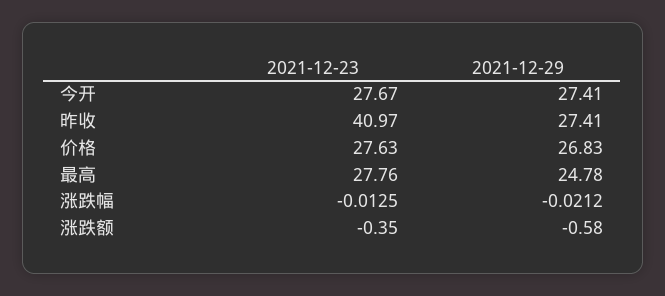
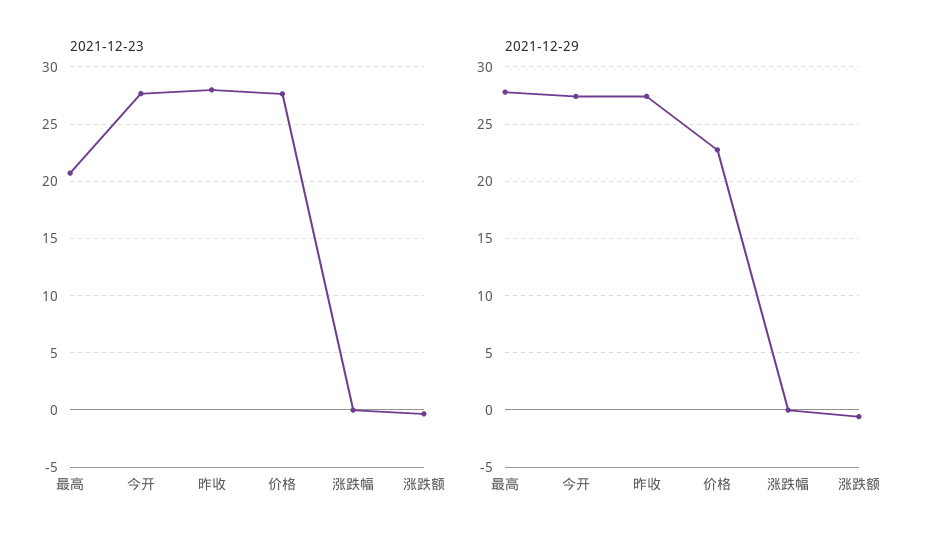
2021-12-23, 昨收: 40.97 -> 28
2021-12-29, 价格: 26.83 -> 23
2021-12-23, 最高: 27.76 -> 21
2021-12-29, 最高: 24.78 -> 28

